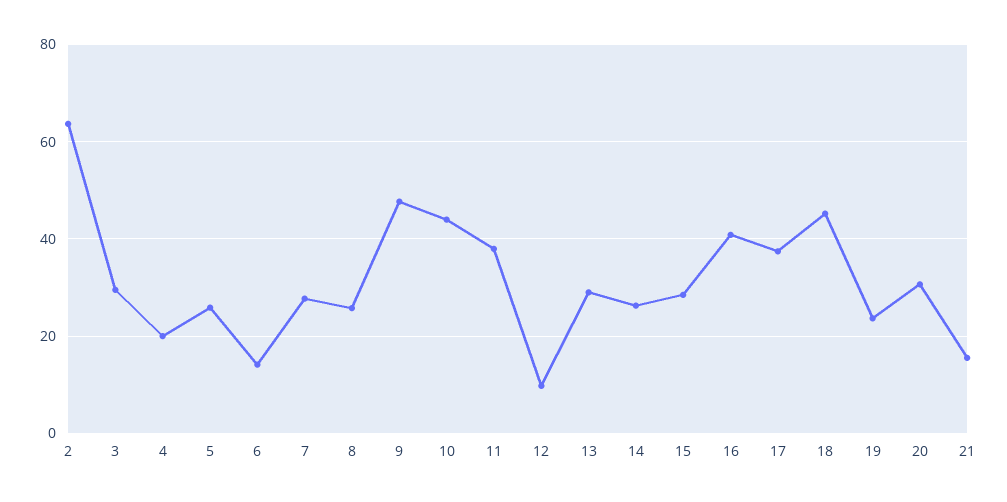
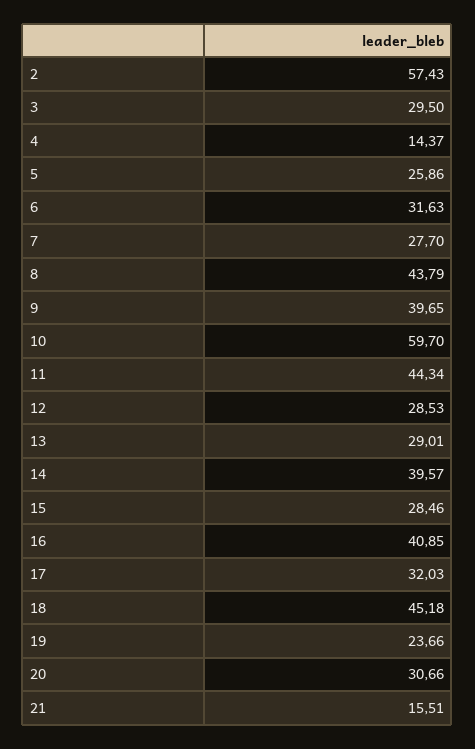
2: 64 -> 57.43
4: 20 -> 14.37
6: 14 -> 31.63
8: 26 -> 43.79
9: 48 -> 39.65
10: 44 -> 59.7
11: 38 -> 44.34
12: 10 -> 28.53
14: 26 -> 39.57
17: 38 -> 32.03

